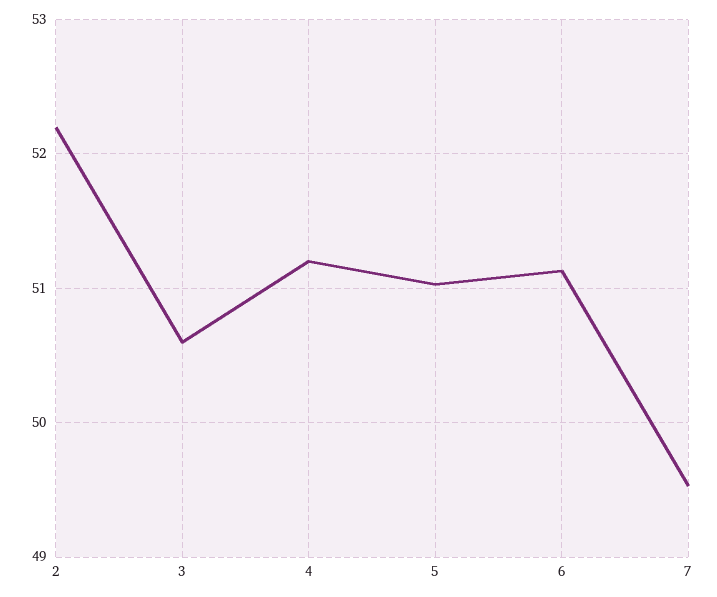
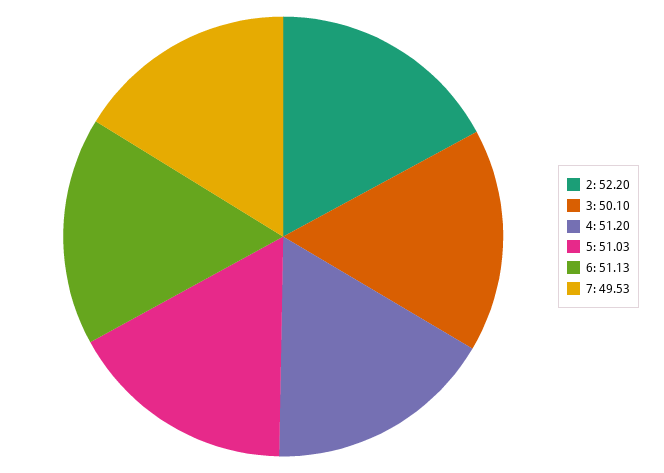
3: 50.6 -> 50.1

